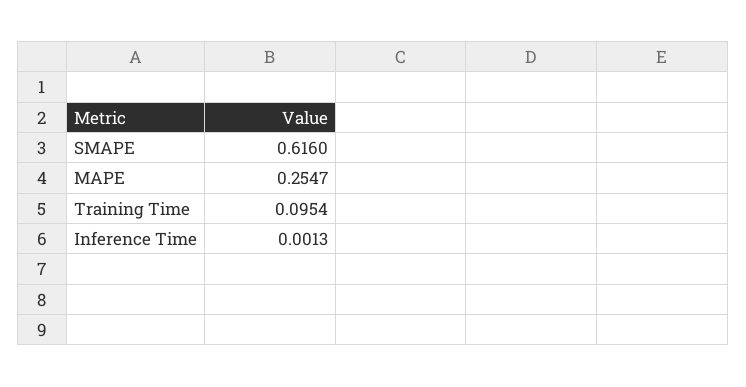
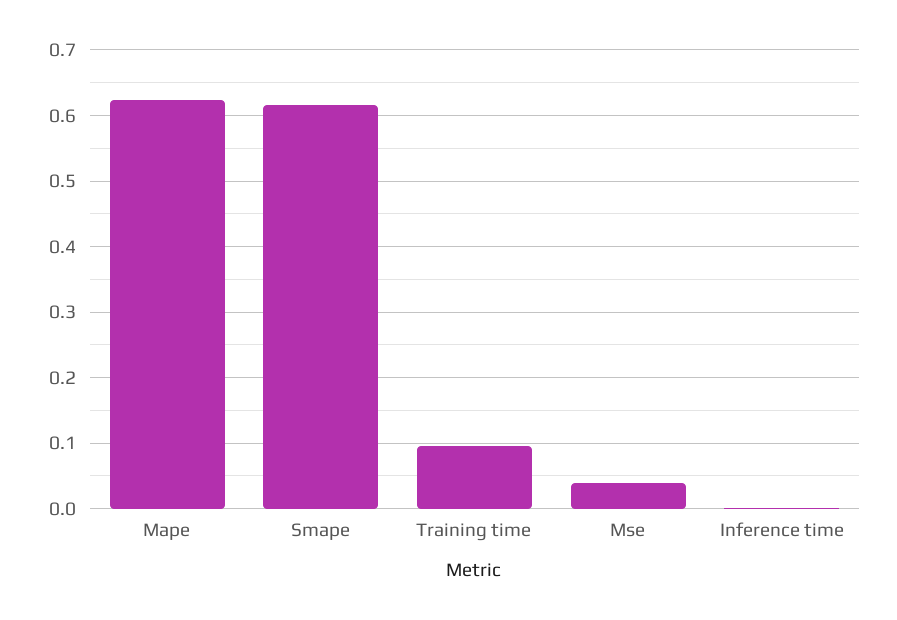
MAPE: 0.2547 -> 0.62
Mse: none -> 0.04

